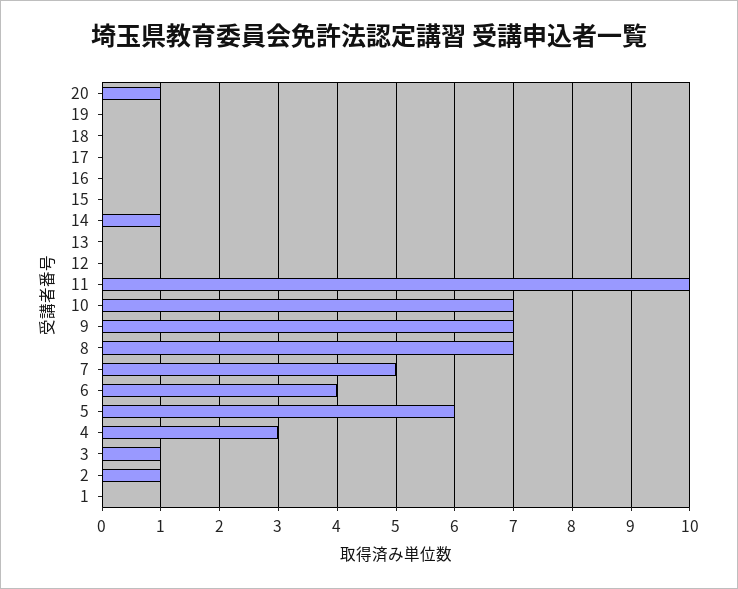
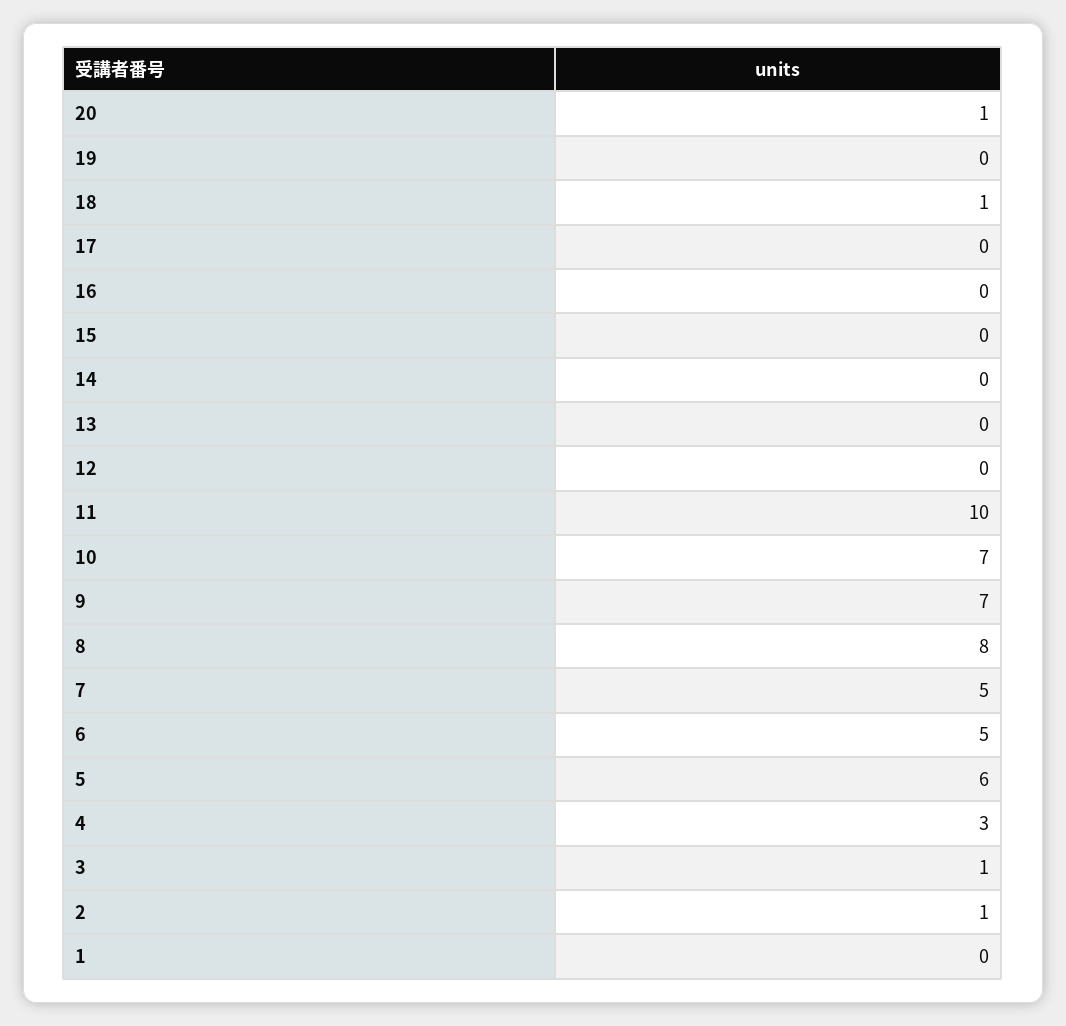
18: 0 -> 1
14: 1 -> 0
8: 7 -> 8
6: 4 -> 5

